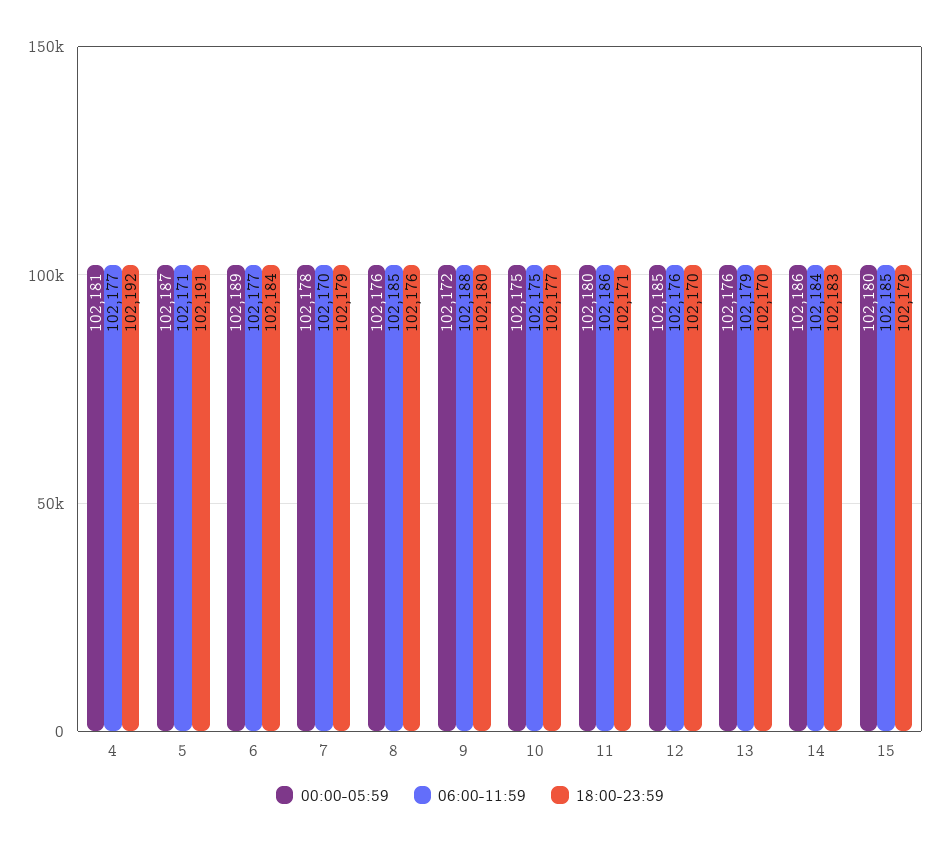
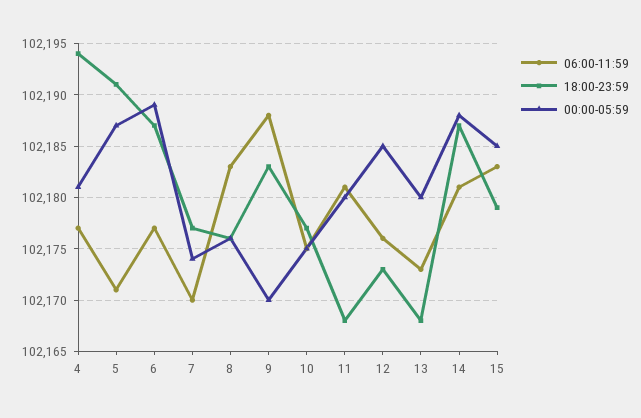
18:00-23:59, 4: 102192 -> 102194
18:00-23:59, 6: 102184 -> 102187
00:00-05:59, 7: 102178 -> 102174
18:00-23:59, 7: 102179 -> 102177
06:00-11:59, 8: 102185 -> 102183
00:00-05:59, 9: 102172 -> 102170
18:00-23:59, 9: 102180 -> 102183
06:00-11:59, 11: 102186 -> 102181
18:00-23:59, 11: 102171 -> 102168
18:00-23:59, 12: 102170 -> 102173
00:00-05:59, 13: 102176 -> 102180
06:00-11:59, 13: 102179 -> 102173
18:00-23:59, 13: 102170 -> 102168
00:00-05:59, 14: 102186 -> 102188
06:00-11:59, 14: 102184 -> 102181
18:00-23:59, 14: 102183 -> 102187
00:00-05:59, 15: 102180 -> 102185
06:00-11:59, 15: 102185 -> 102183

